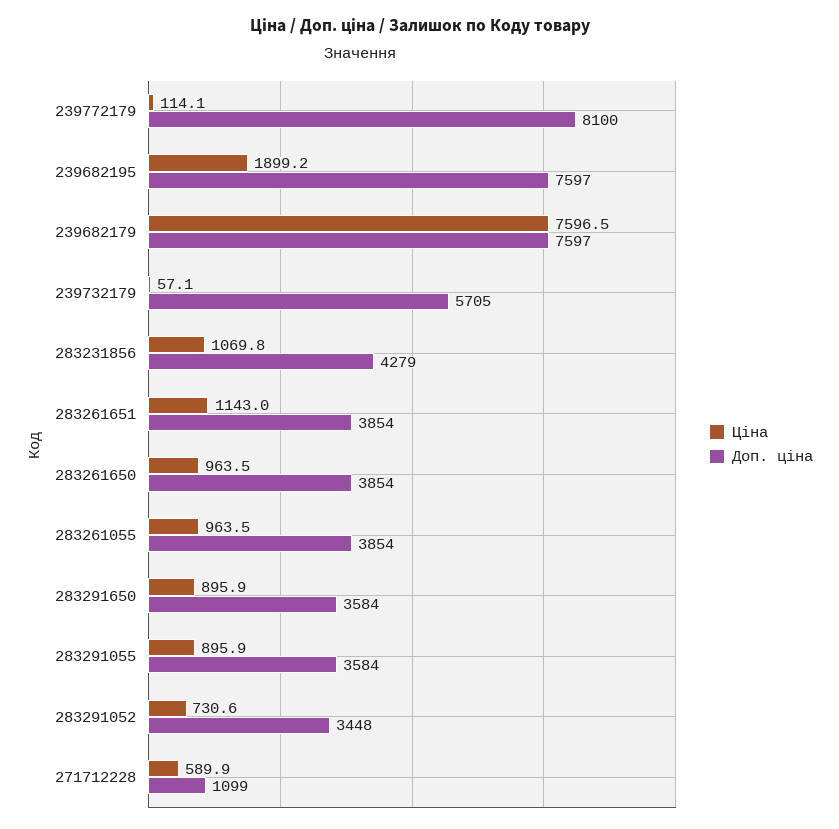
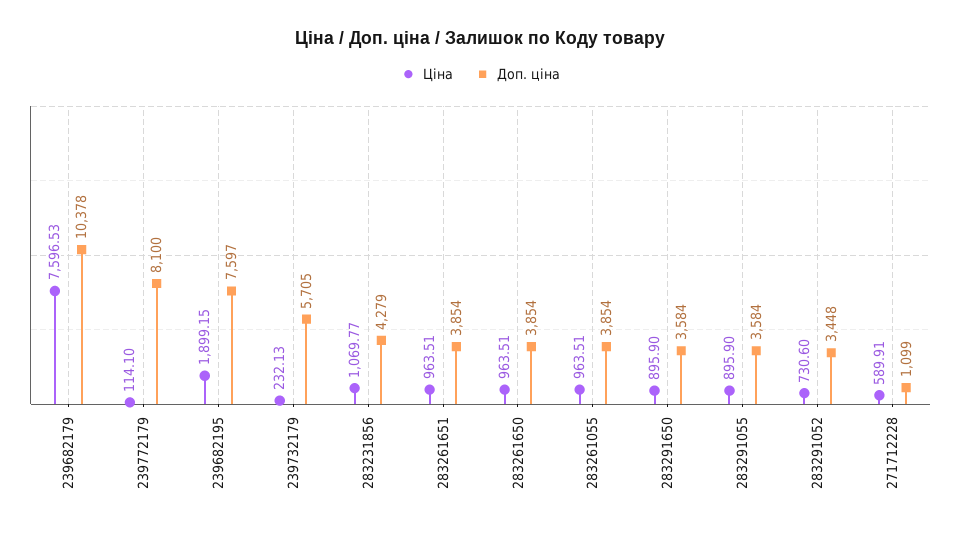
Доп. ціна, 239682179: 7597 -> 10378
Ціна, 239732179: 57.1 -> 232.13
Ціна, 283261651: 1143 -> 963.51

